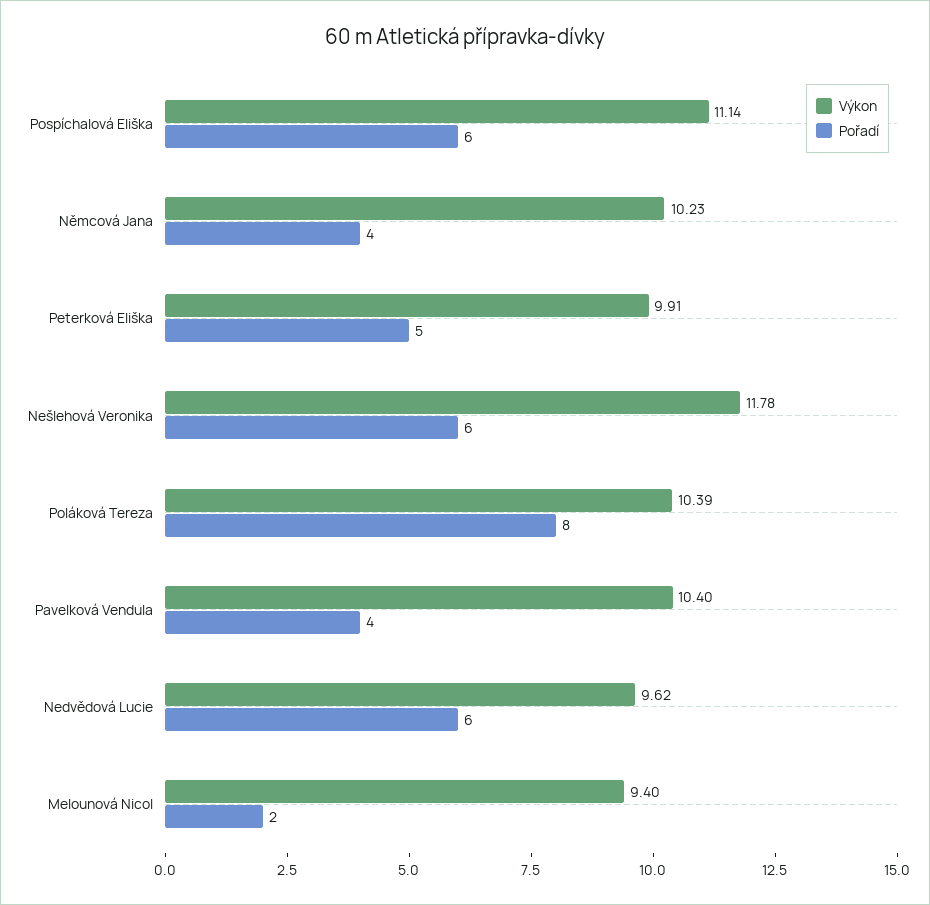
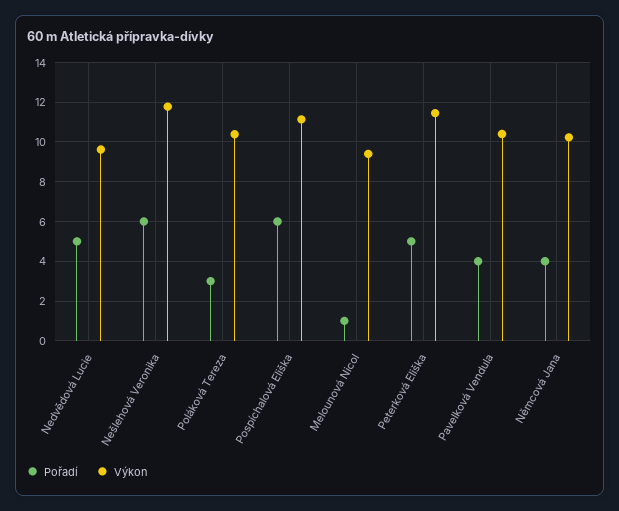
Výkon, Peterková Eliška: 9.91 -> 11.5
Pořadí, Poláková Tereza: 8 -> 3
Pořadí, Nedvědová Lucie: 6 -> 5
Pořadí, Melounová Nicol: 2 -> 1

